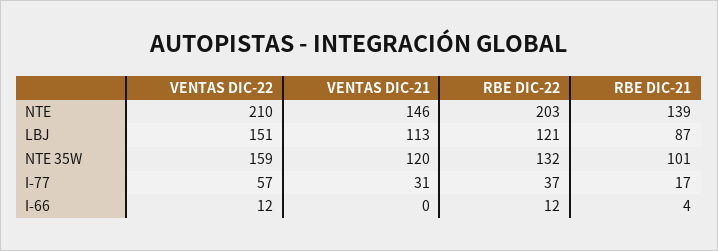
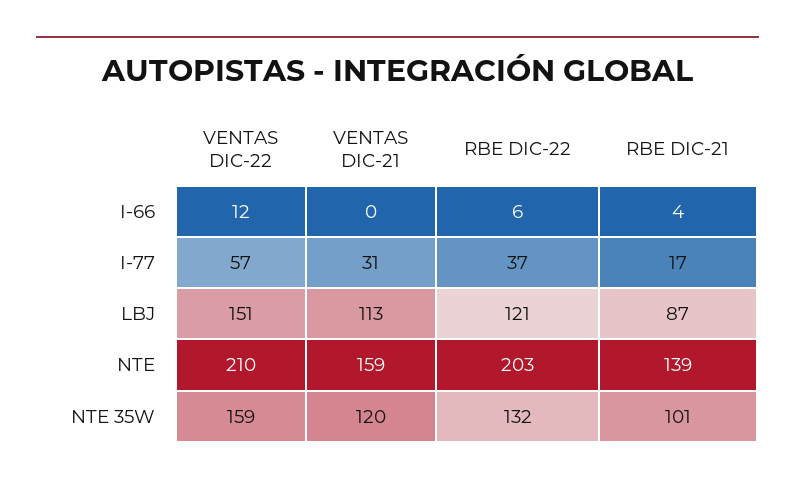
VENTAS DIC-21, NTE: 146 -> 159
RBE DIC-22, I-66: 12 -> 6

